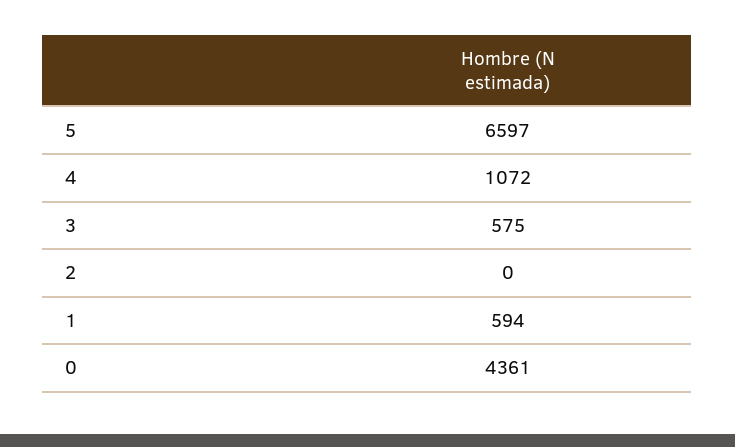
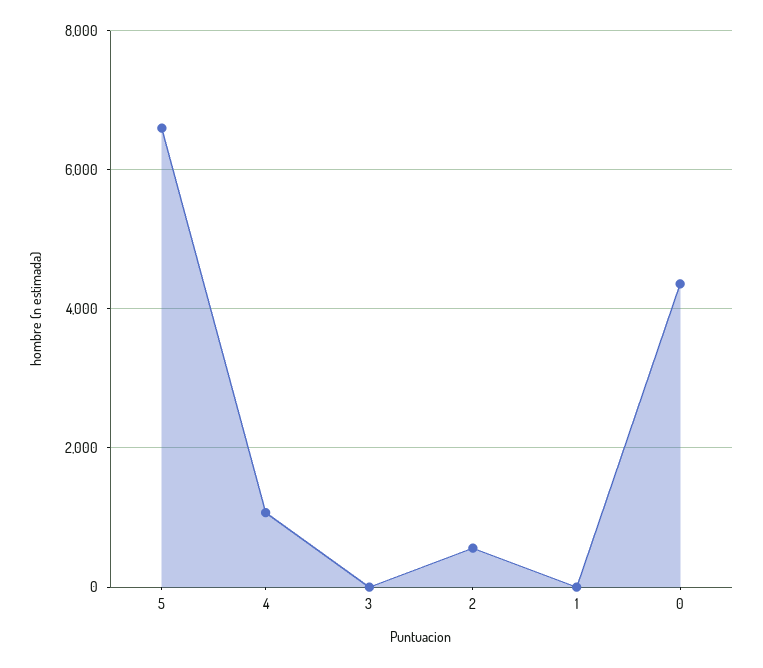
3: 575 -> 0
2: 0 -> 600
1: 594 -> 0

